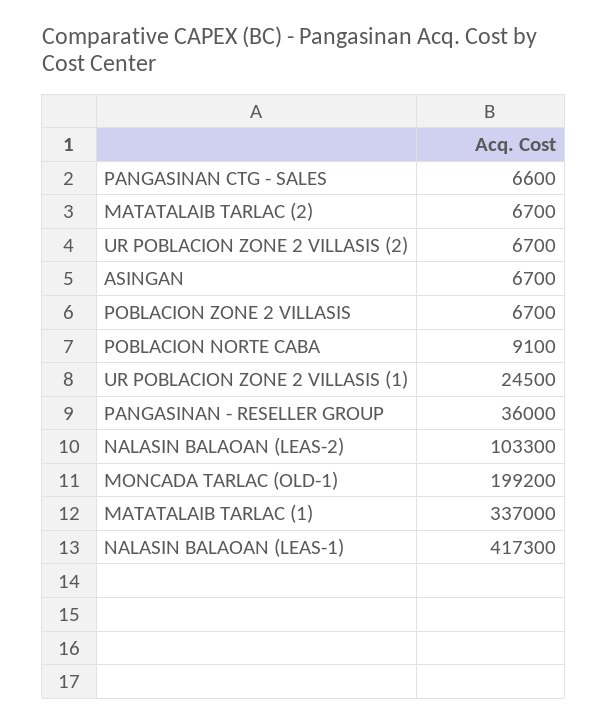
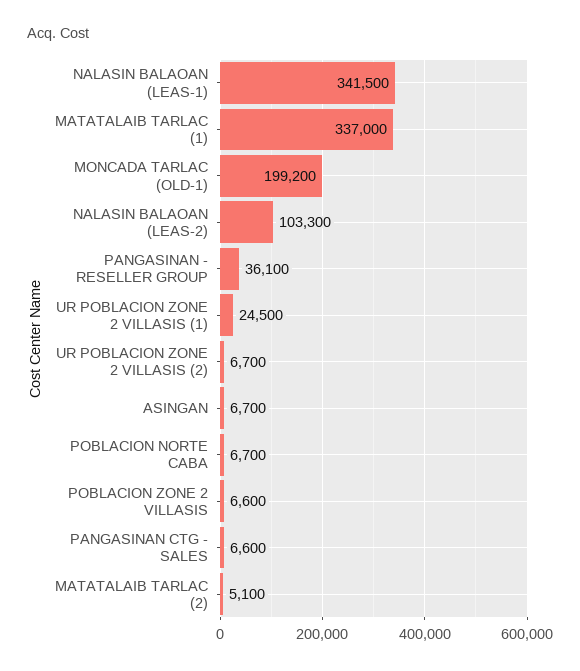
MATATALAIB TARLAC (2): 6700 -> 5100
POBLACION ZONE 2 VILLASIS: 6700 -> 6600
POBLACION NORTE CABA: 9100 -> 6700
PANGASINAN - RESELLER GROUP: 36000 -> 36100
NALASIN BALAOAN (LEAS-1): 417300 -> 341500

